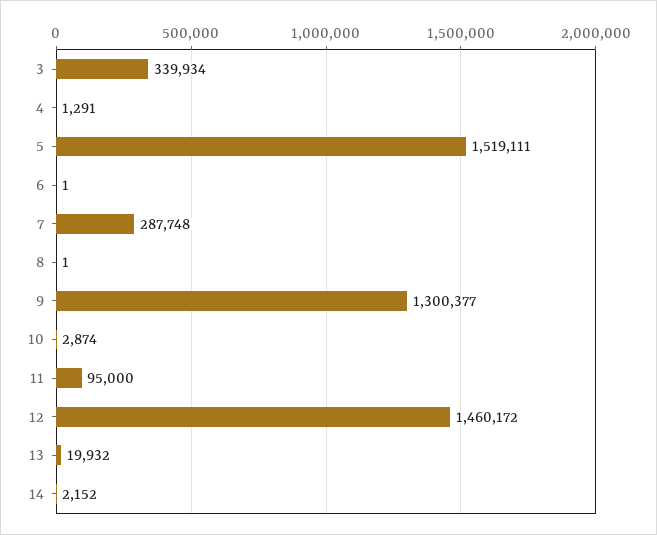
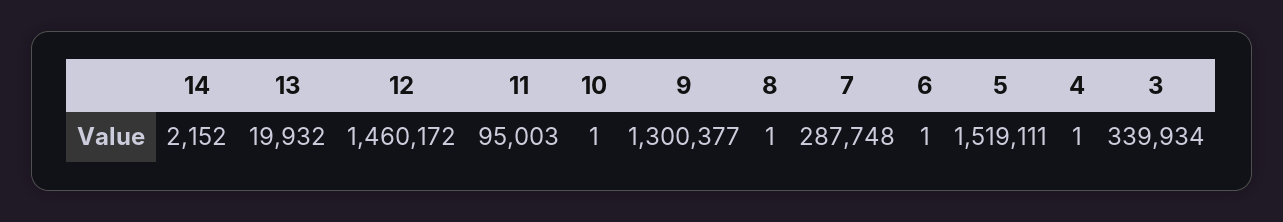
4: 1291 -> 1
10: 2874 -> 1
11: 95000 -> 95003

